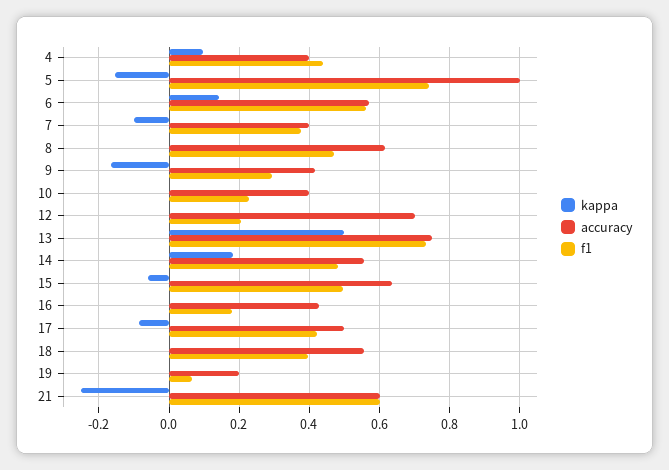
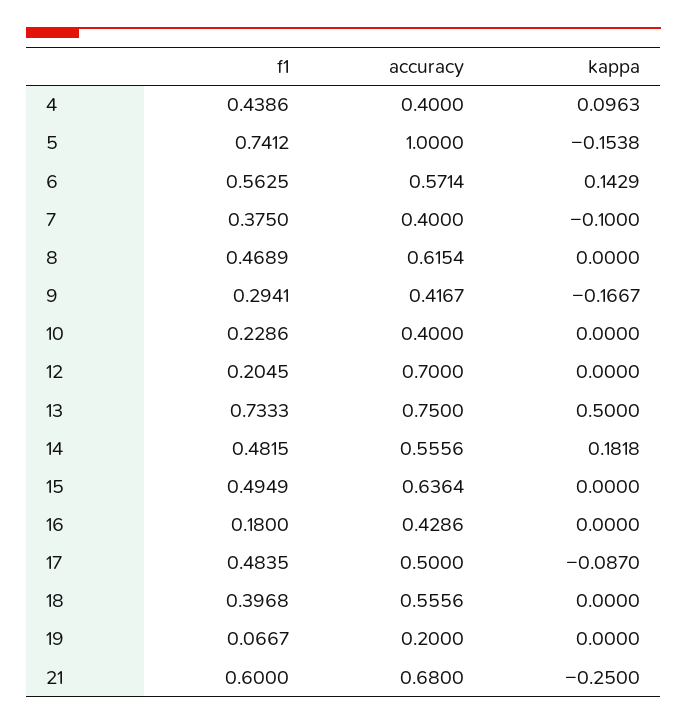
kappa, 15: -0.06 -> 0
f1, 17: 0.42 -> 0.4835
accuracy, 21: 0.6 -> 0.68

